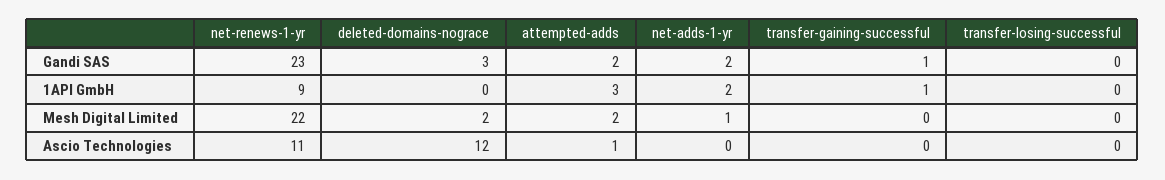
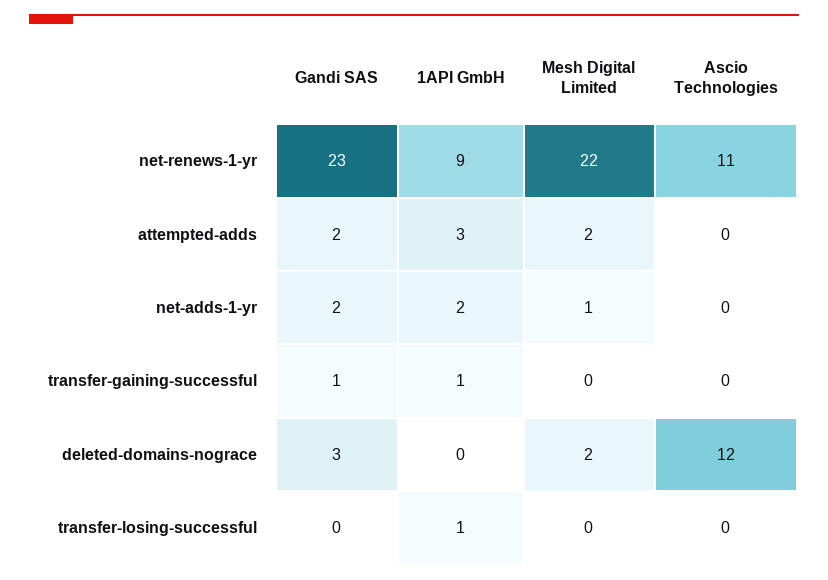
transfer-losing-successful, 1API GmbH: 0 -> 1
attempted-adds, Ascio Technologies: 1 -> 0

